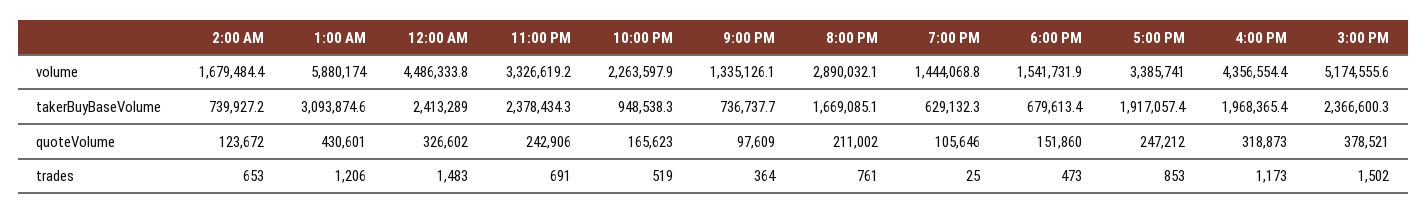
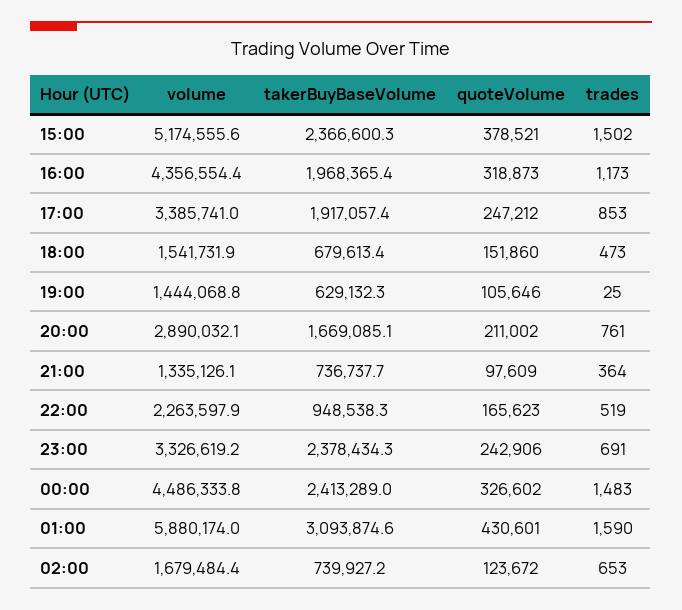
1:00 AM, trades: 1206 -> 1590

